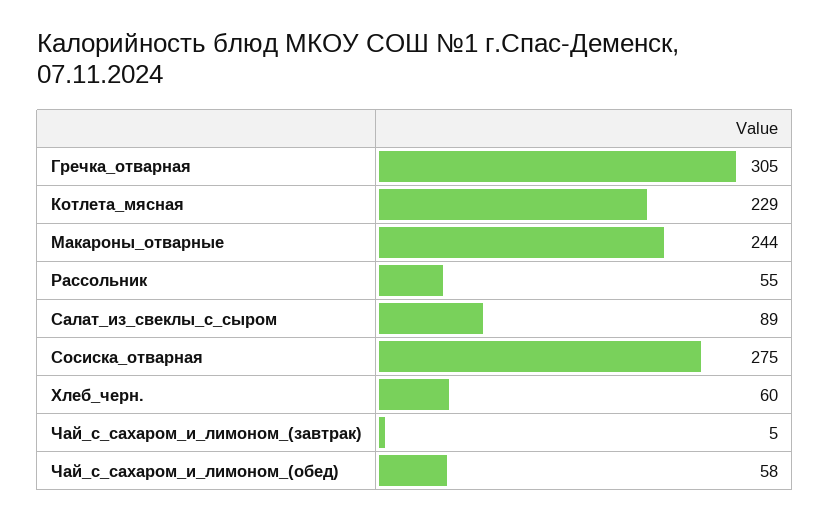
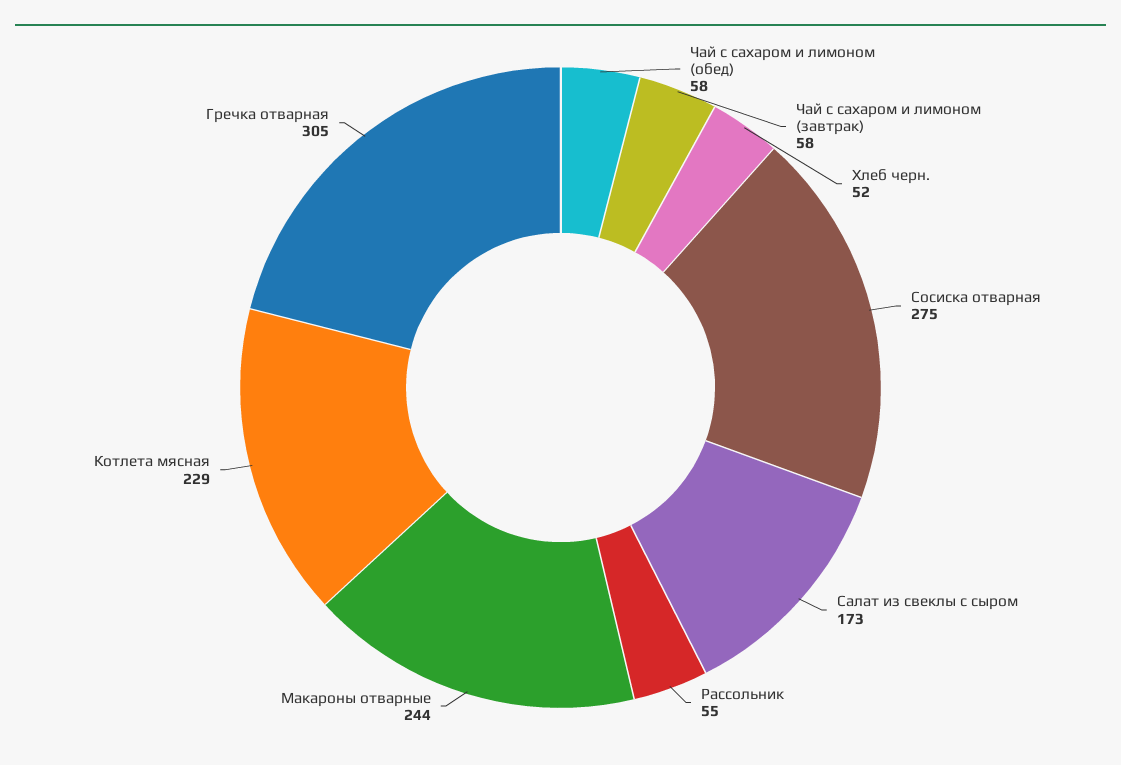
Салат_из_свеклы_с_сыром: 89 -> 173
Хлеб_черн.: 60 -> 52
Чай_с_сахаром_и_лимоном_(завтрак): 5 -> 58

